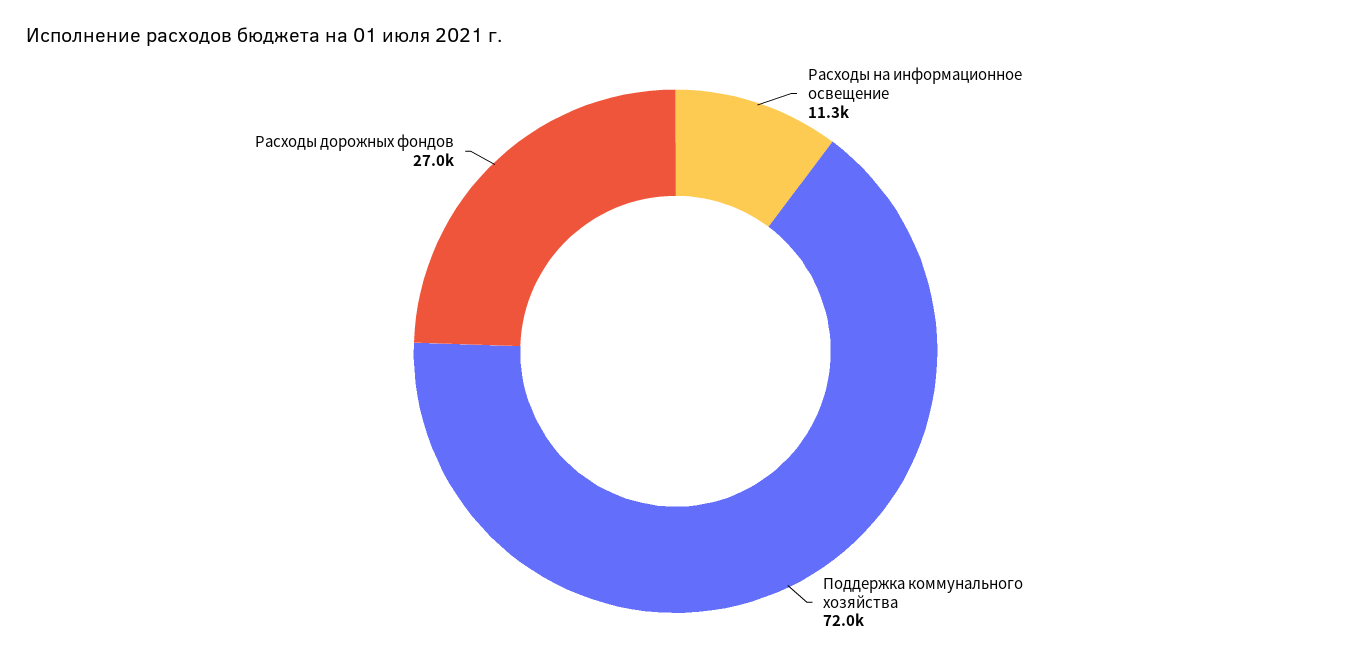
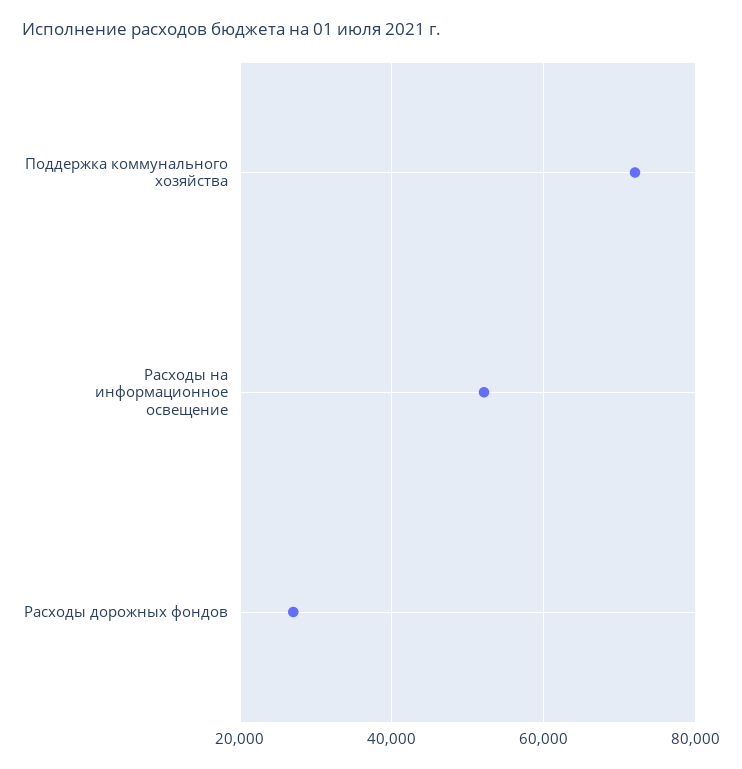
Расходы на информационное освещение: 11300 -> 52000

